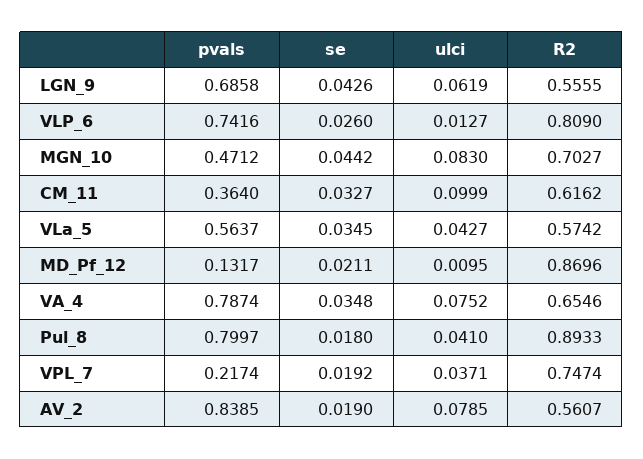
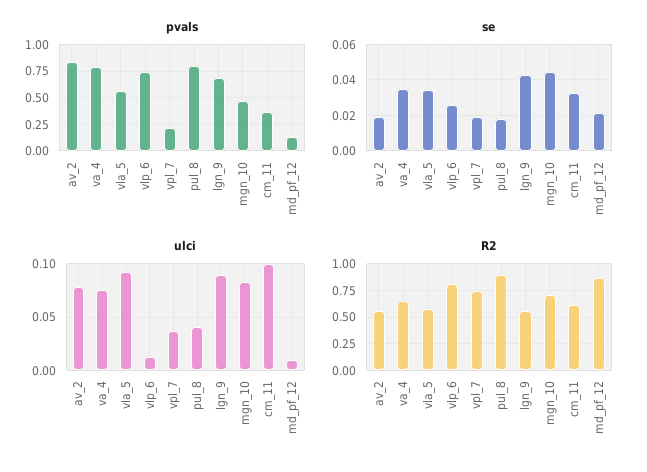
ulci, LGN_9: 0.0619 -> 0.09
ulci, VLa_5: 0.0427 -> 0.09

